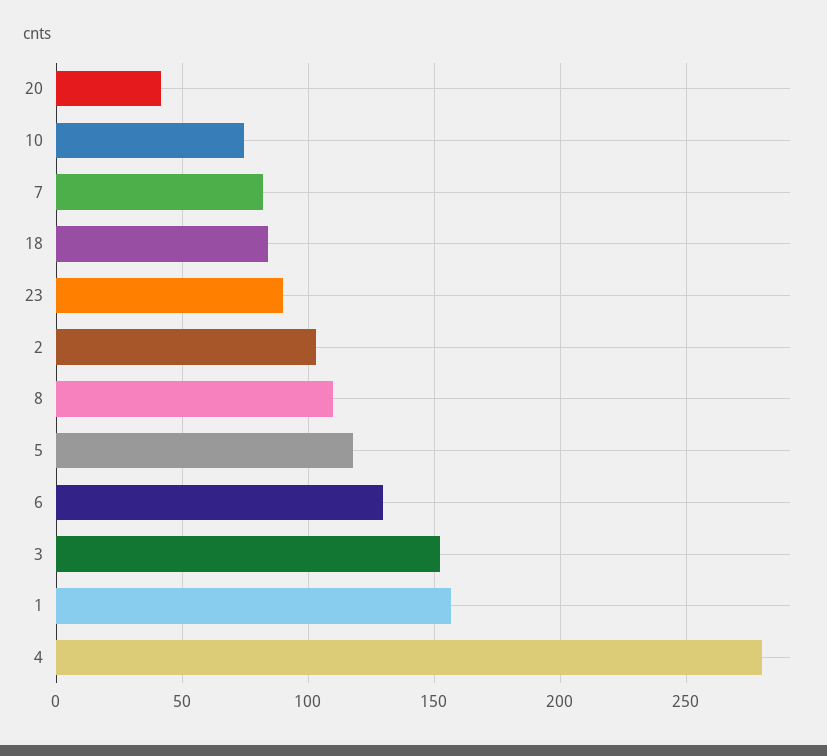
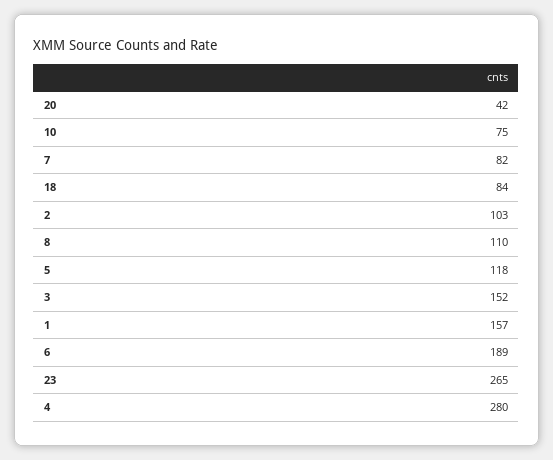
23: 90 -> 265
6: 130 -> 189

